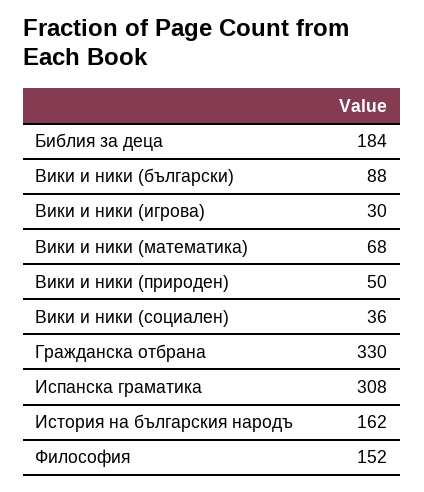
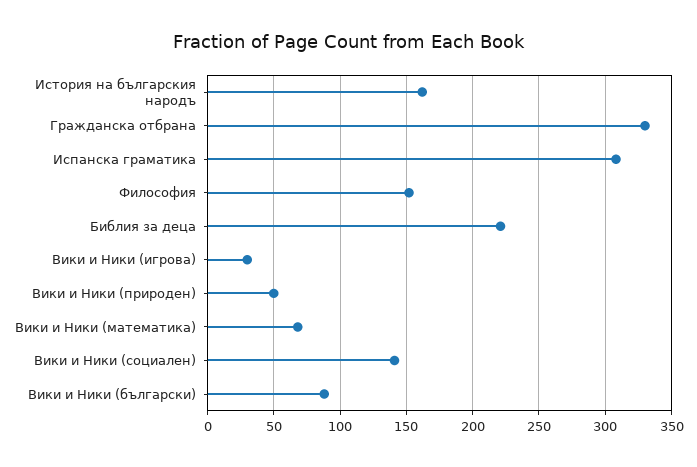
Библия за деца: 184 -> 220
Вики и ники (социален): 36 -> 140

